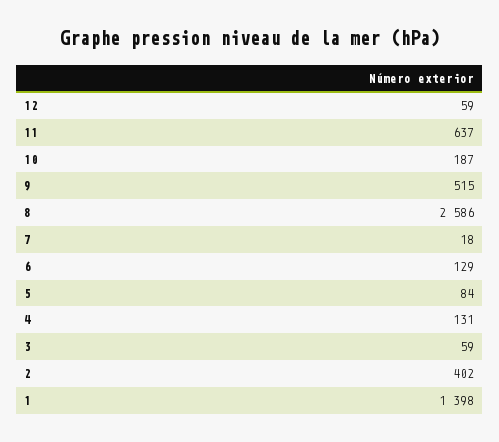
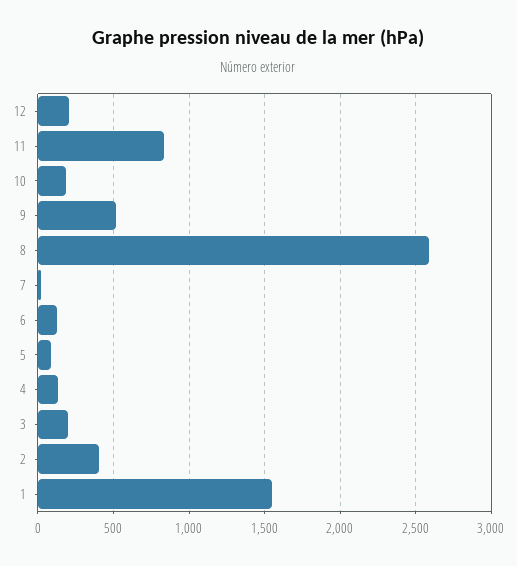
12: 59 -> 200
11: 637 -> 850
3: 59 -> 200
1: 1398 -> 1550

